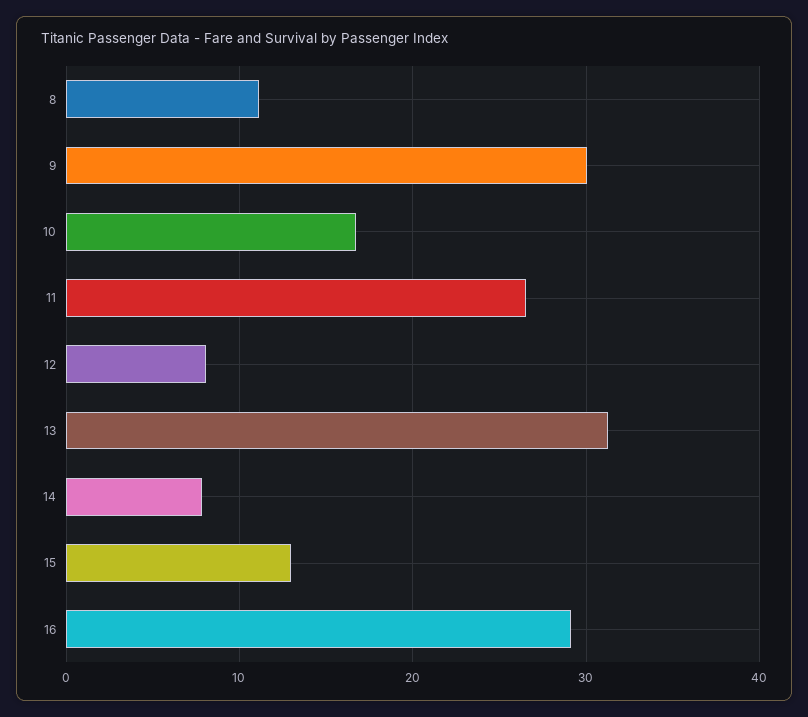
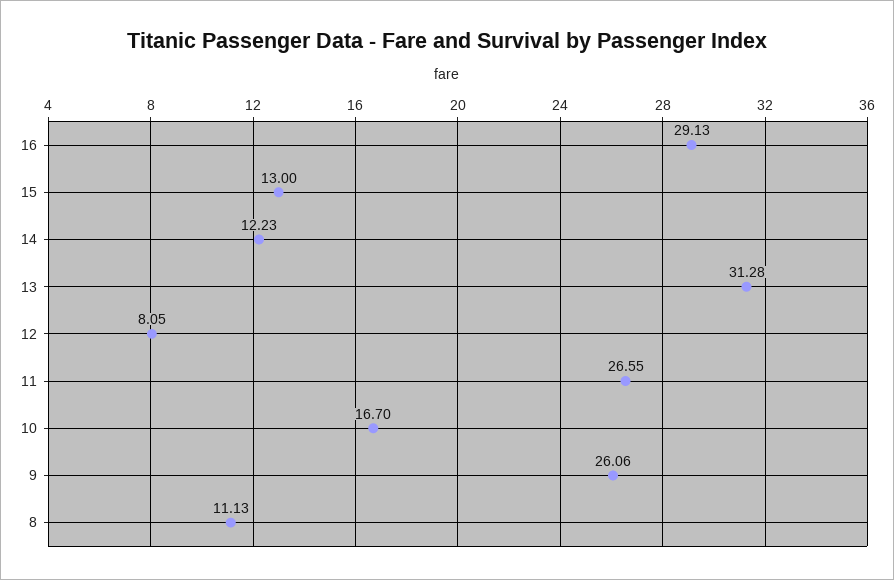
9: 30 -> 26.06
14: 8 -> 12.23

